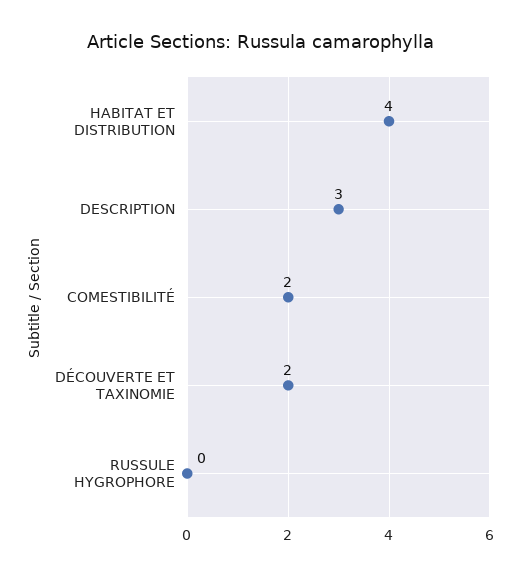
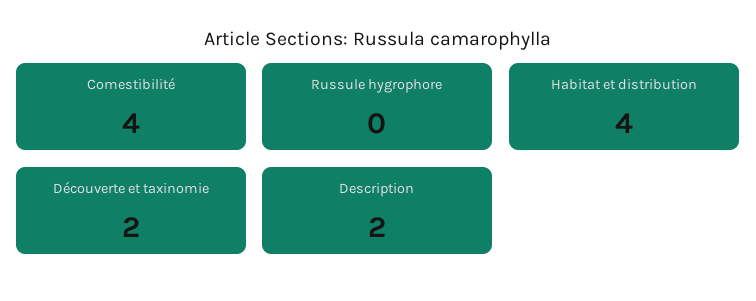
DESCRIPTION: 3 -> 2
COMESTIBILITÉ: 2 -> 4

